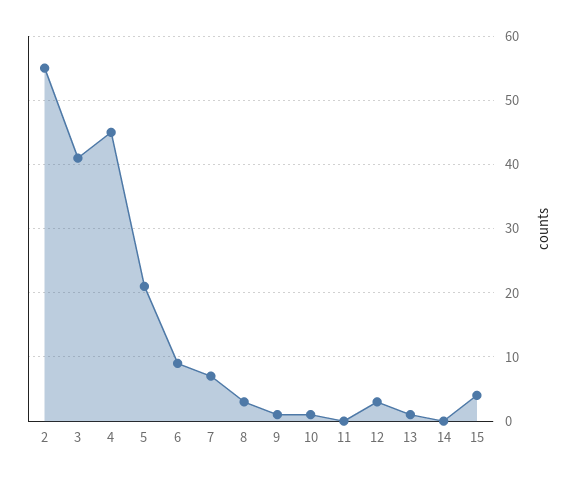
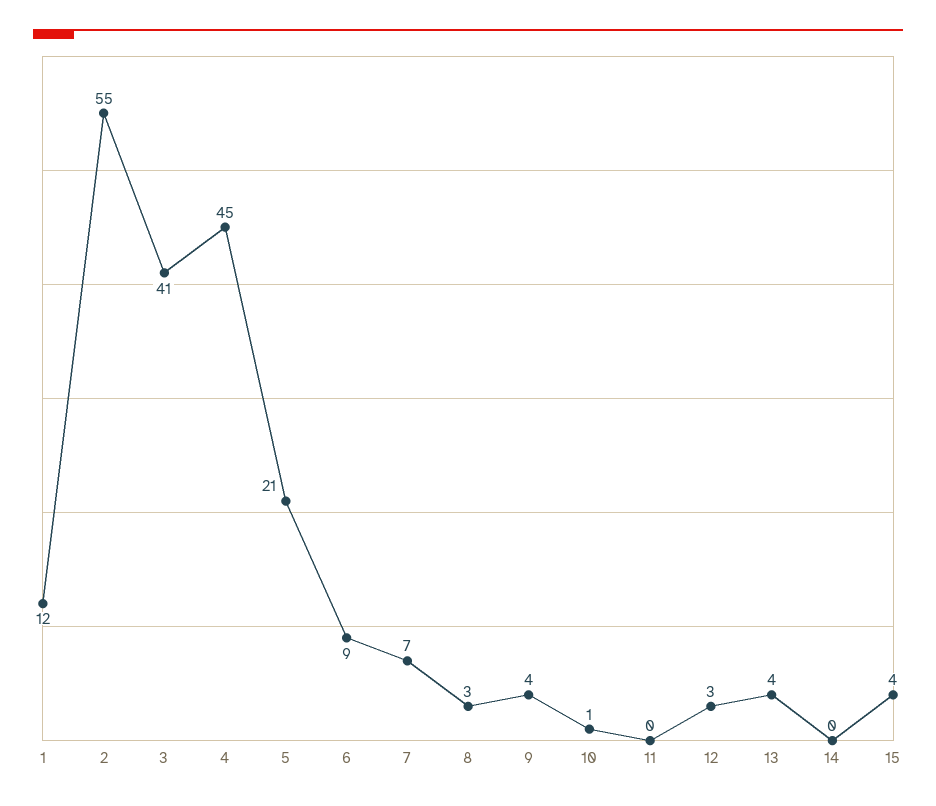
9: 1 -> 4
13: 1 -> 4
1: none -> 12

